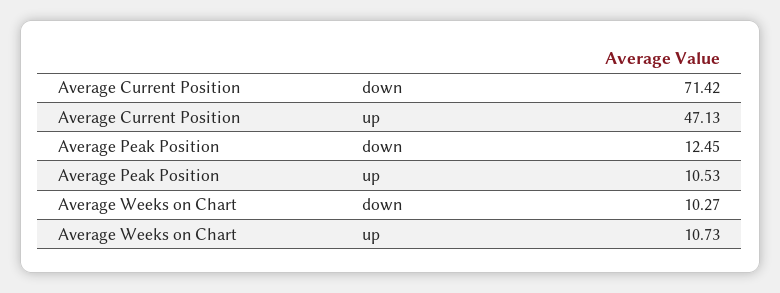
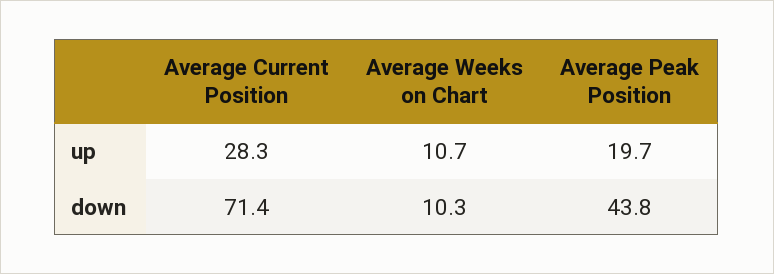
Average Current Position, up: 47.13 -> 28.3
Average Peak Position, down: 12.45 -> 43.8
Average Peak Position, up: 10.53 -> 19.7

